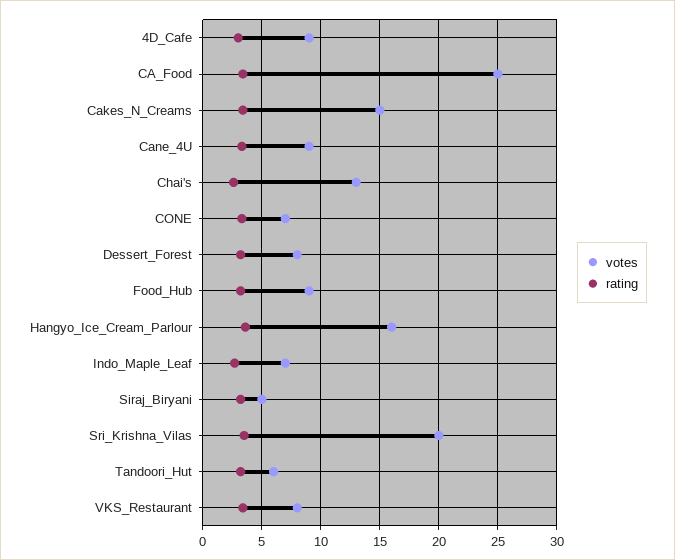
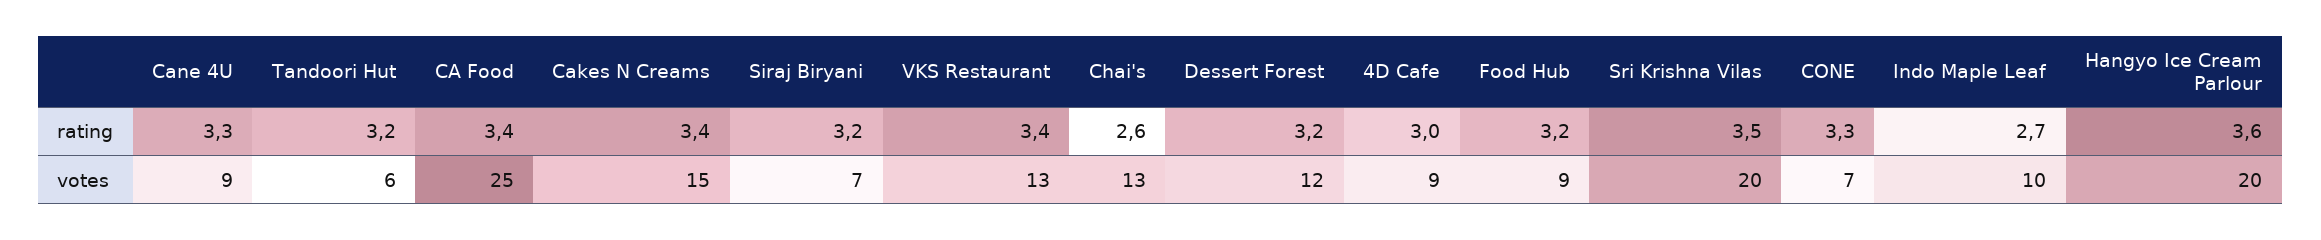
votes, Dessert_Forest: 8 -> 12
votes, Hangyo_Ice_Cream_Parlour: 16 -> 20
votes, Indo_Maple_Leaf: 7 -> 10
votes, Siraj_Biryani: 5 -> 7
votes, VKS_Restaurant: 8 -> 13

